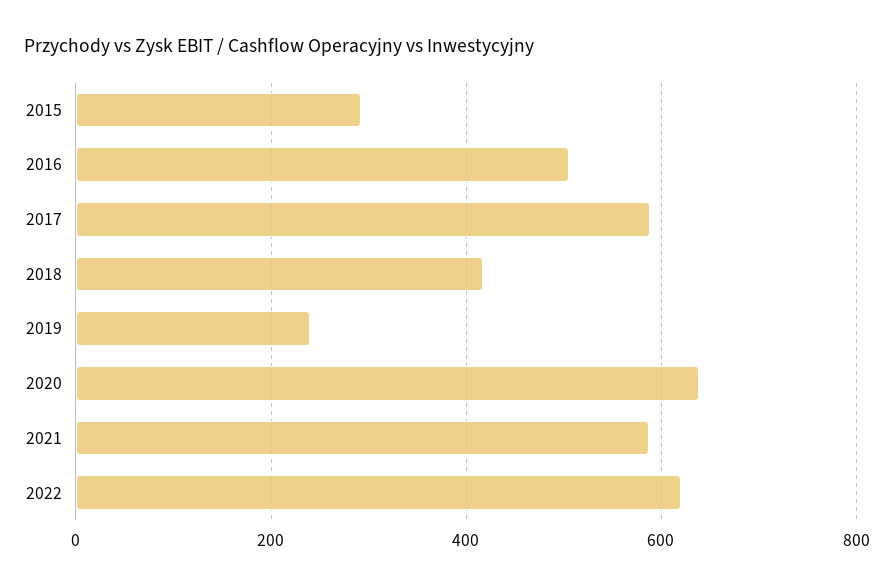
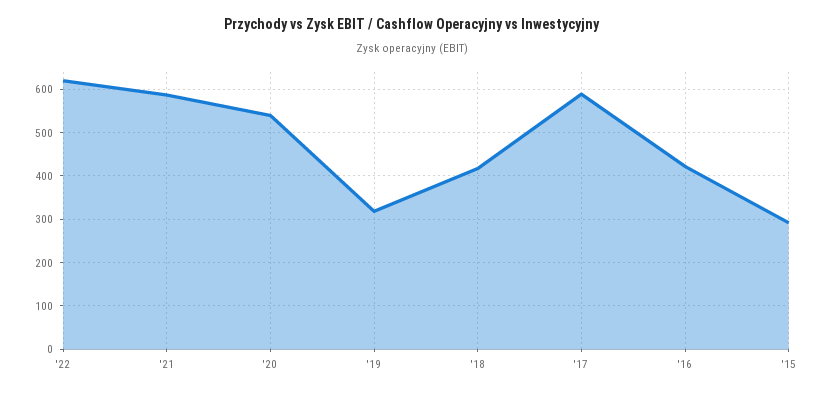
2016: 500 -> 420
2019: 240 -> 320
2020: 640 -> 540

